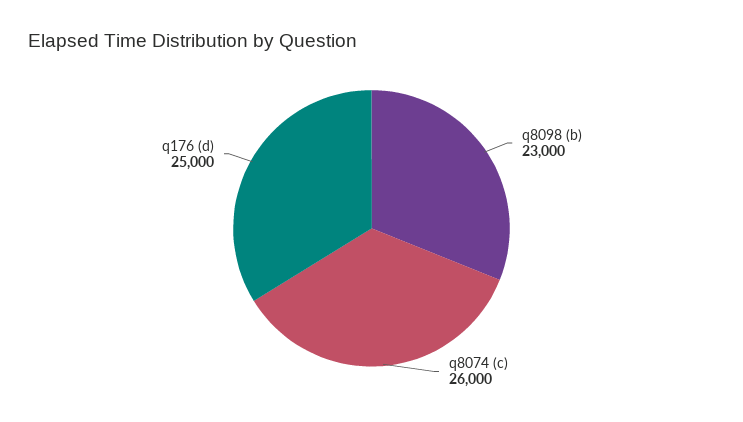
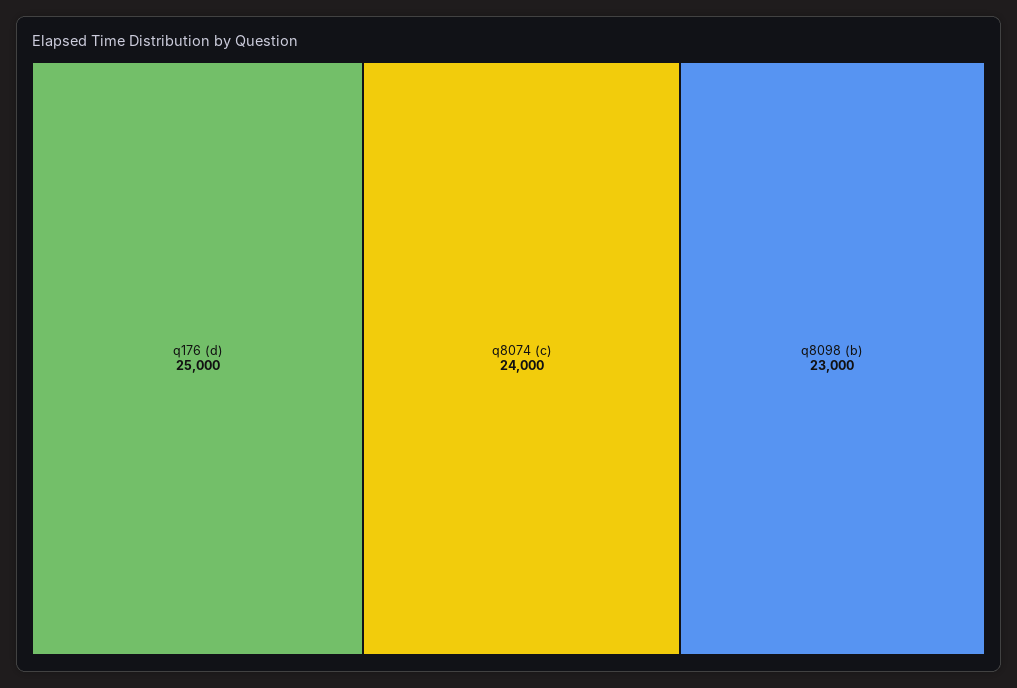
q8074 (c): 26000 -> 24000

